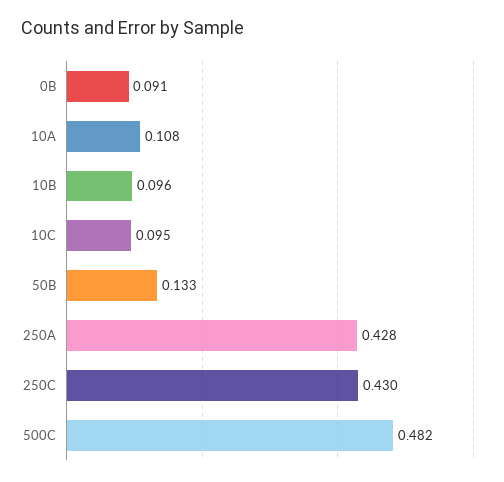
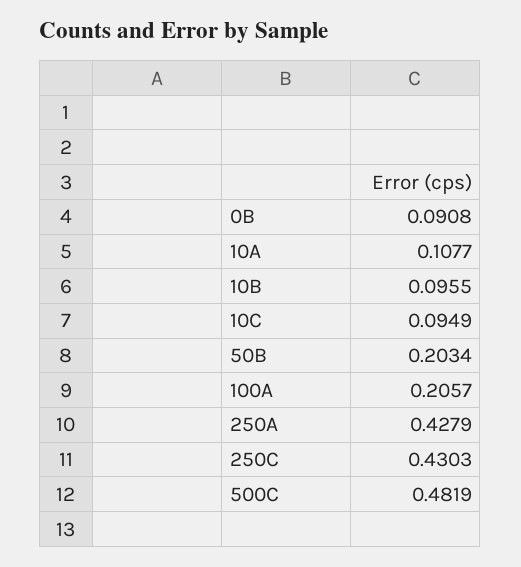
50B: 0.133 -> 0.2034
100A: none -> 0.2057

